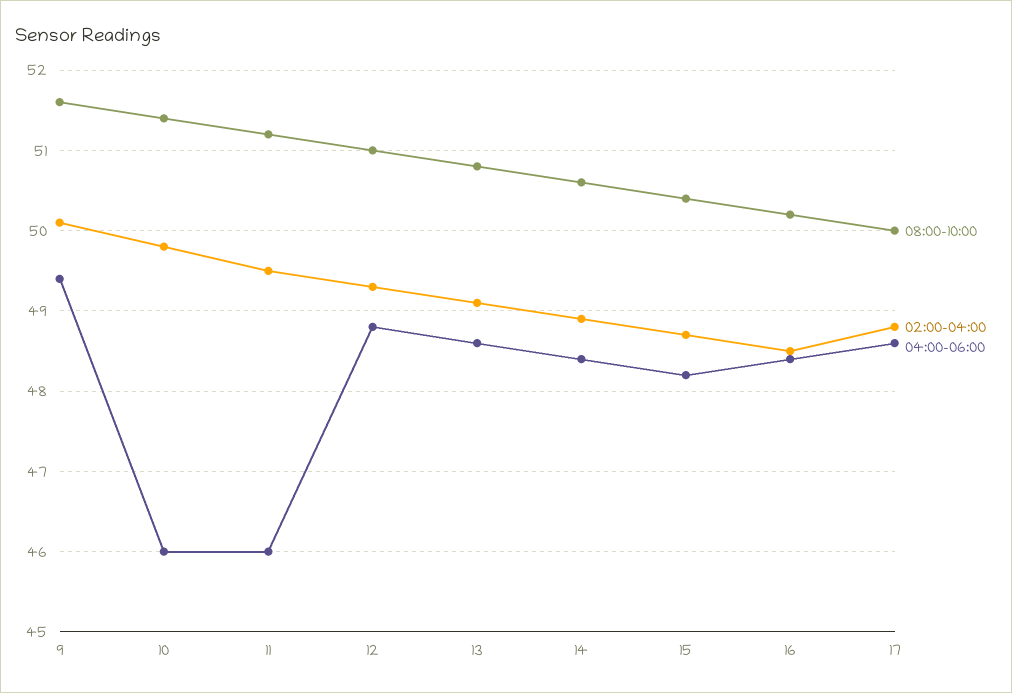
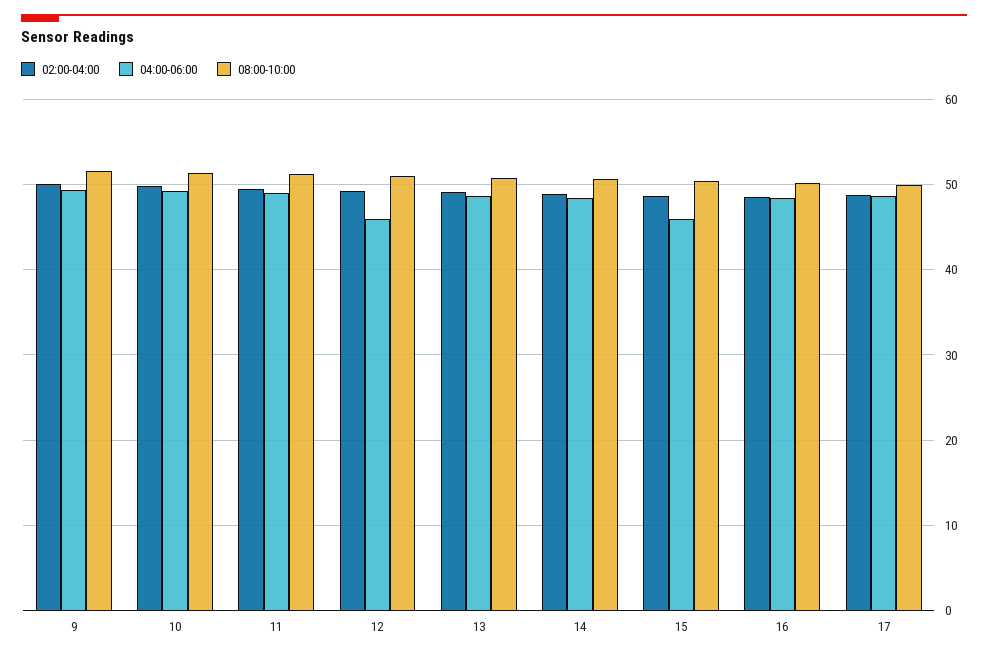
04:00-06:00, 10: 46 -> 49
04:00-06:00, 11: 46 -> 49
04:00-06:00, 12: 48.8 -> 46
04:00-06:00, 15: 48.2 -> 46

